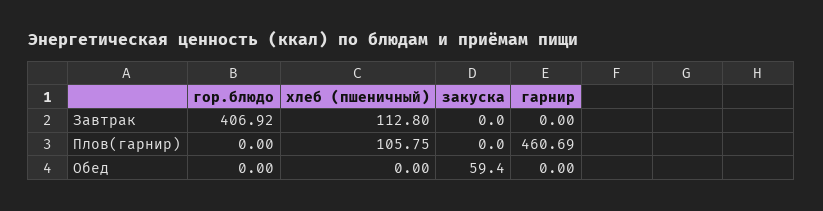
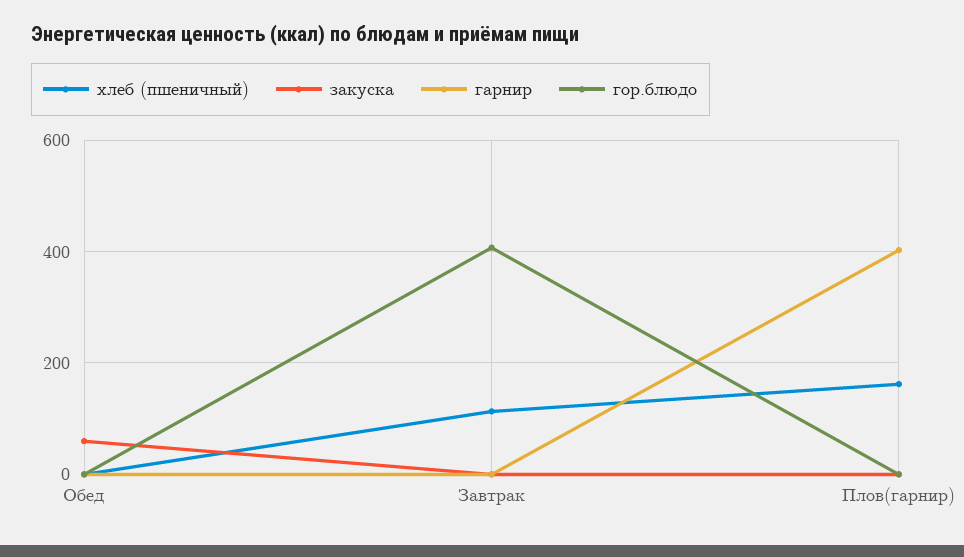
хлеб (пшеничный), Плов(гарнир): 105.75 -> 160
гарнир, Плов(гарнир): 460.69 -> 400

